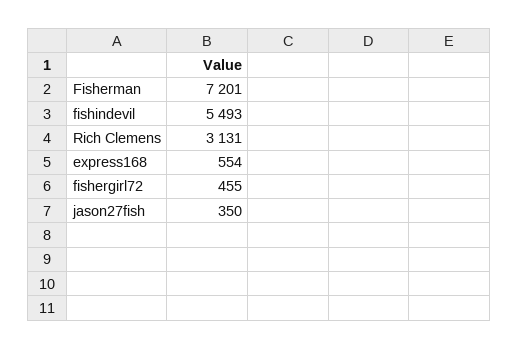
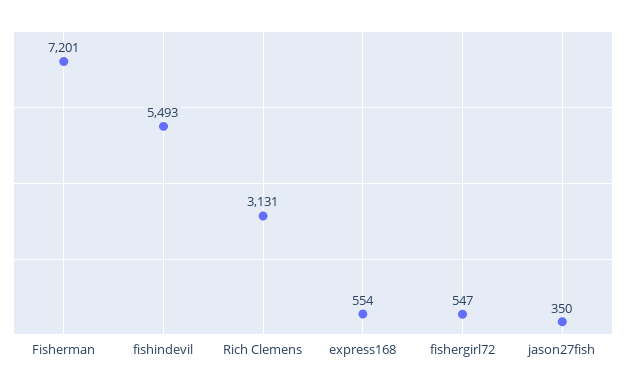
fishergirl72: 455 -> 547

